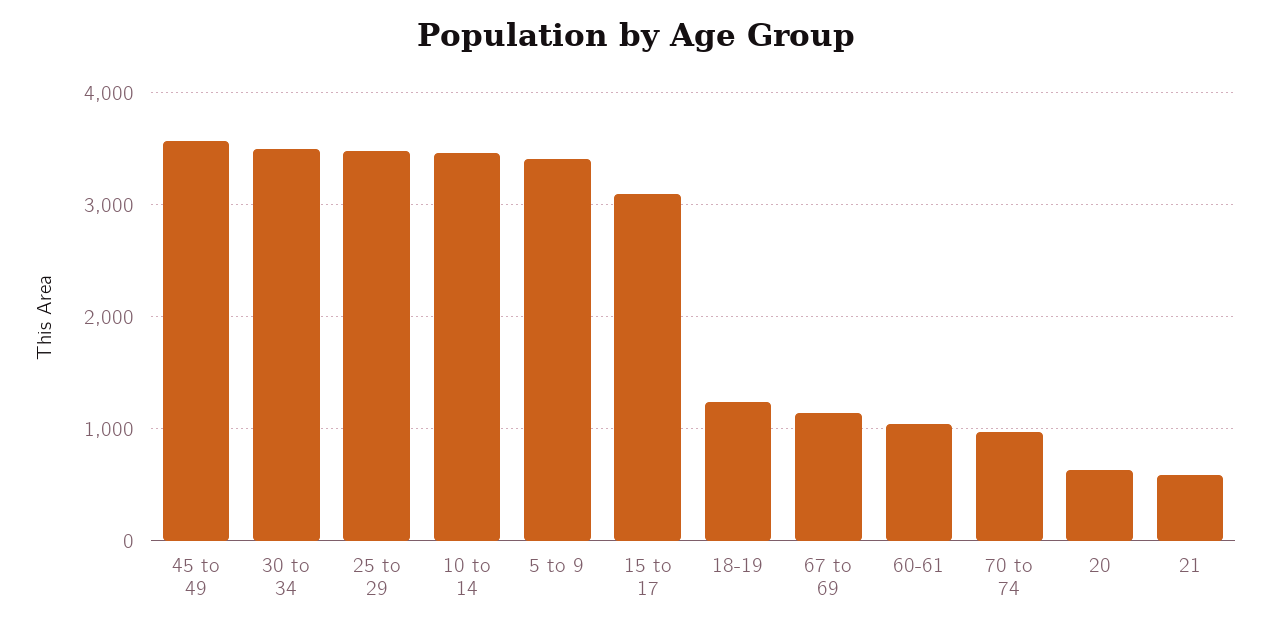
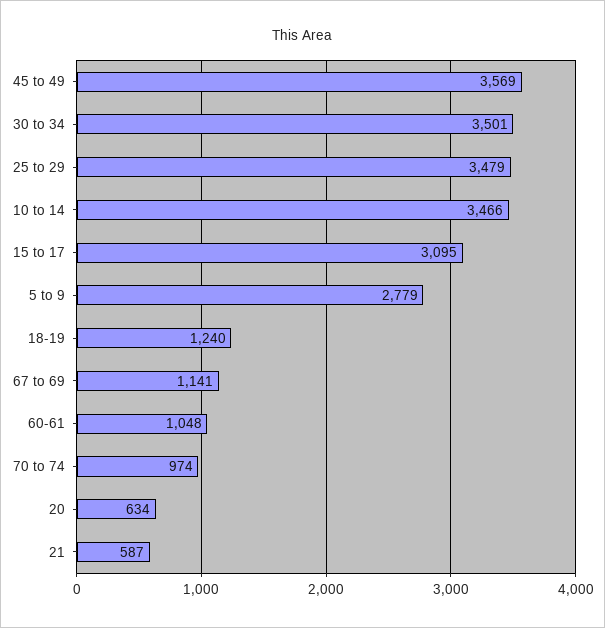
5 to 9: 3400 -> 2779

